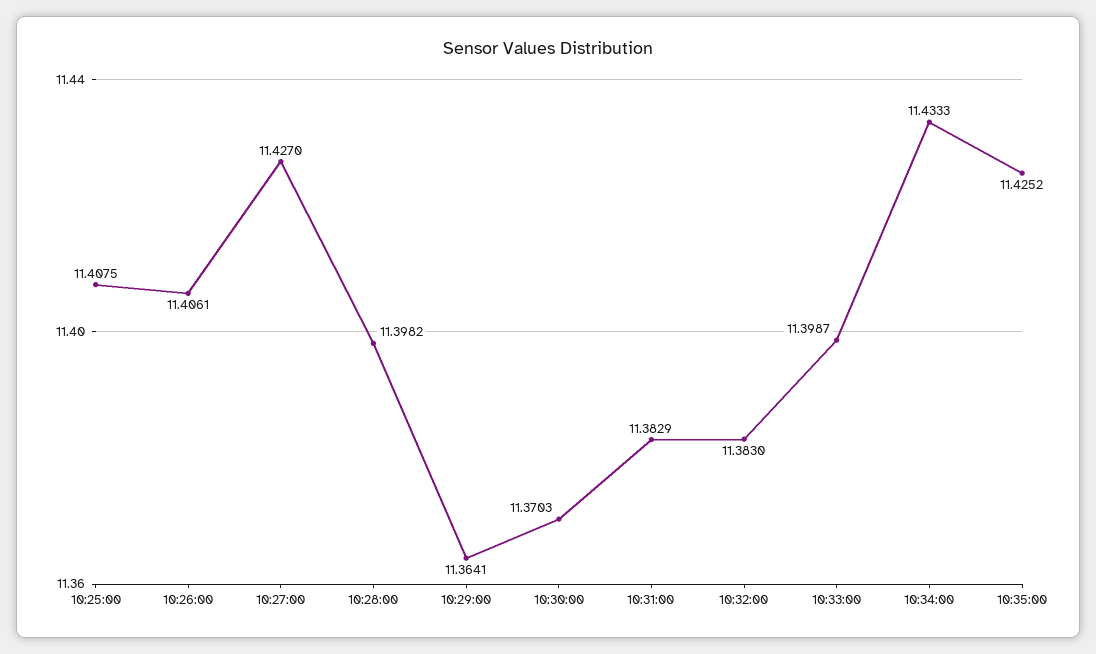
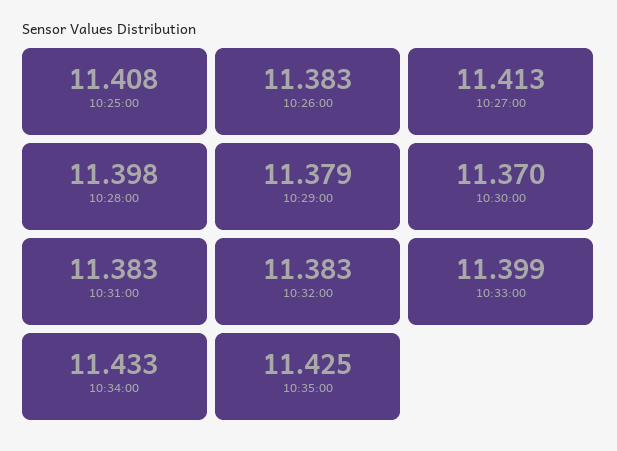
10:26:00: 11.4061 -> 11.383
10:27:00: 11.427 -> 11.413
10:29:00: 11.3641 -> 11.379

